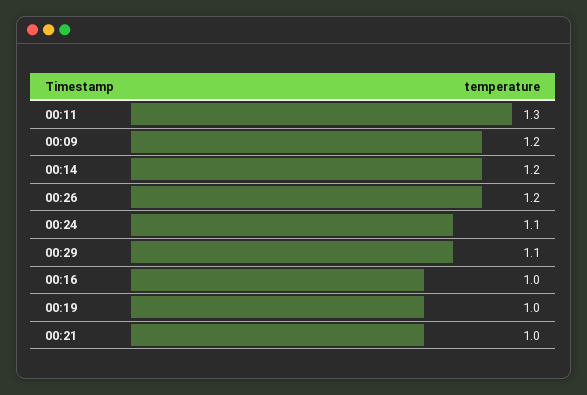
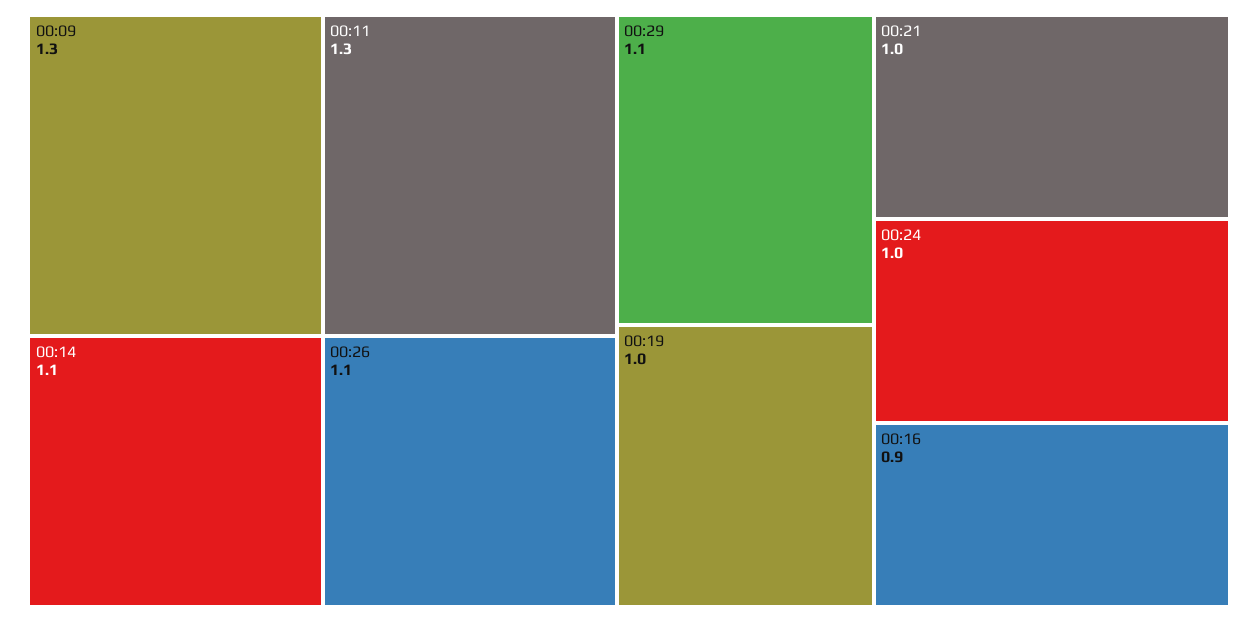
00:09: 1.2 -> 1.3
00:14: 1.2 -> 1.1
00:26: 1.2 -> 1.1
00:24: 1.1 -> 1
00:16: 1 -> 0.9

